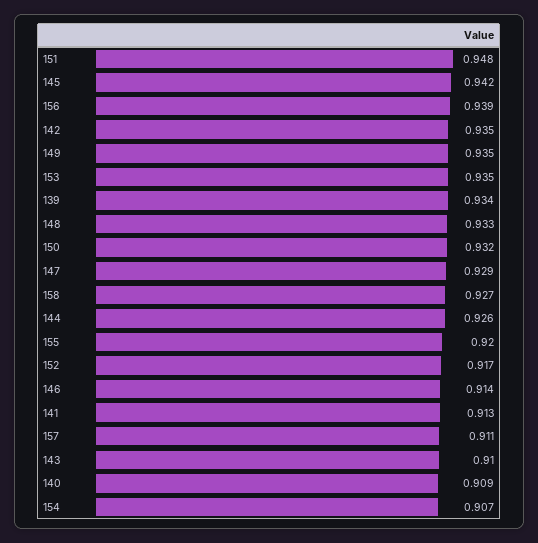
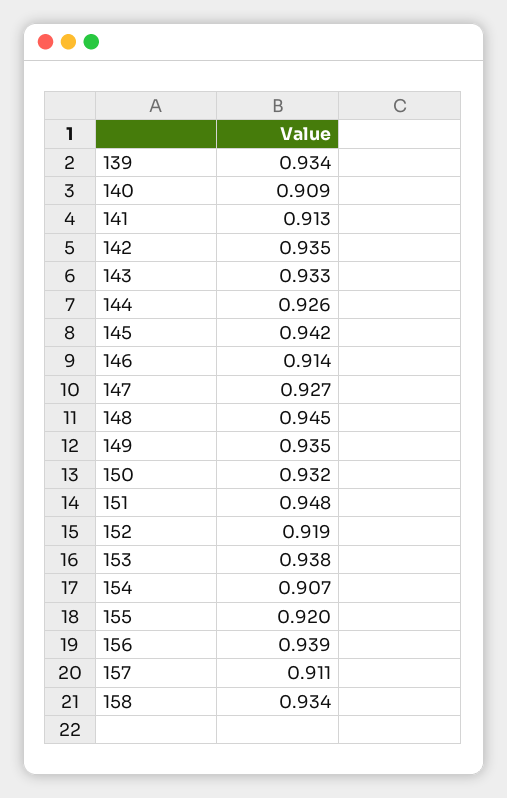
153: 0.935 -> 0.938
148: 0.933 -> 0.945
147: 0.929 -> 0.927
158: 0.927 -> 0.934
152: 0.917 -> 0.919
143: 0.91 -> 0.933

